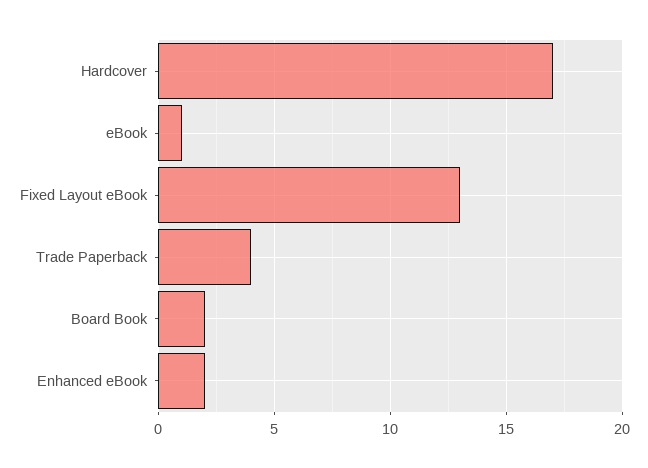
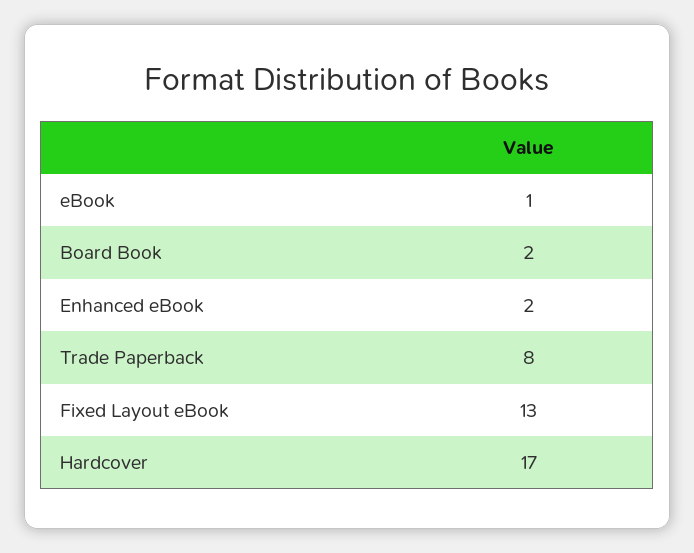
Trade Paperback: 4 -> 8

